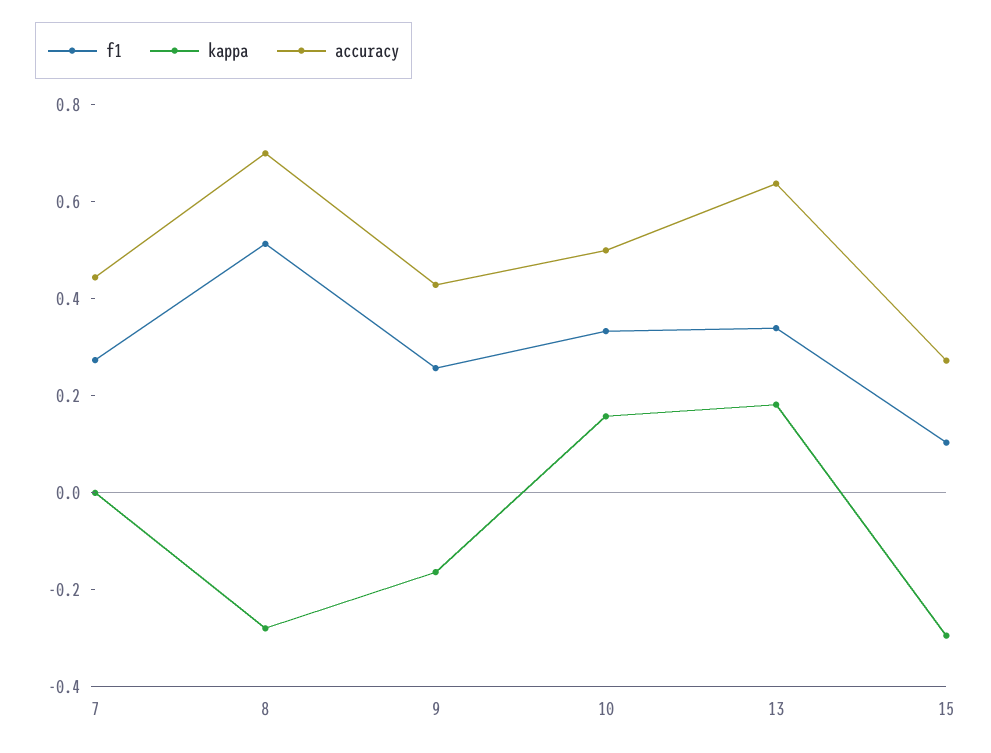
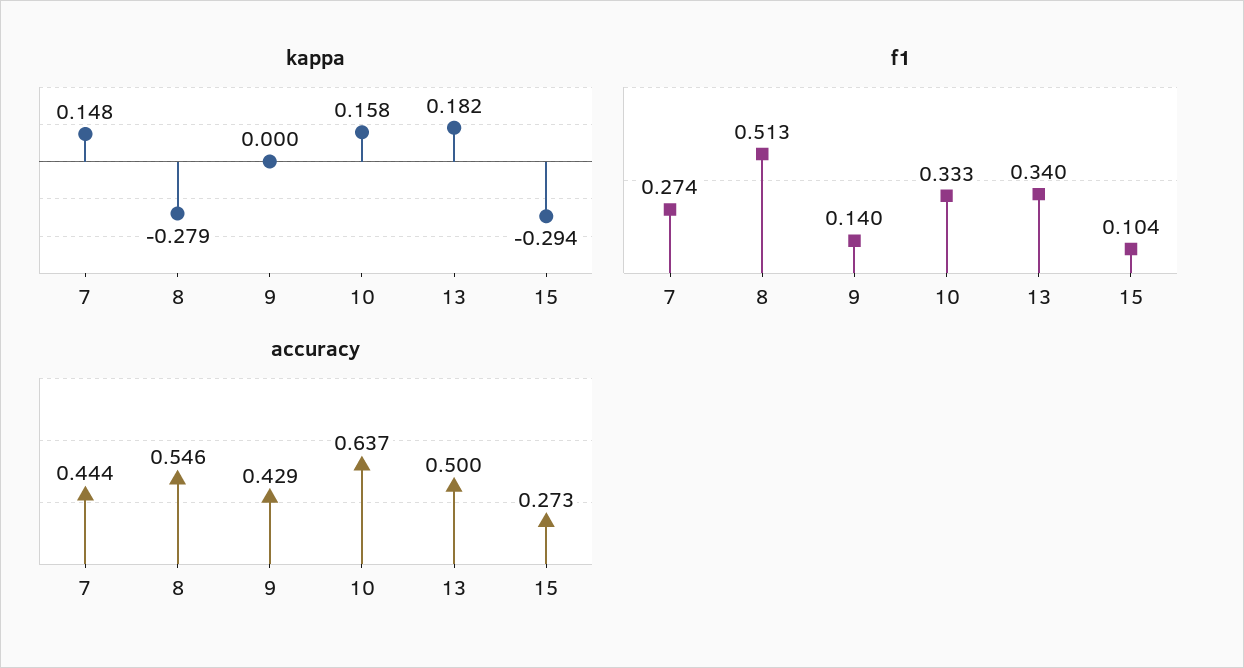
kappa, 7: 0 -> 0.148
accuracy, 8: 0.7 -> 0.546
f1, 9: 0.25 -> 0.14
kappa, 9: -0.15 -> 0
accuracy, 10: 0.5 -> 0.637
accuracy, 13: 0.65 -> 0.5

